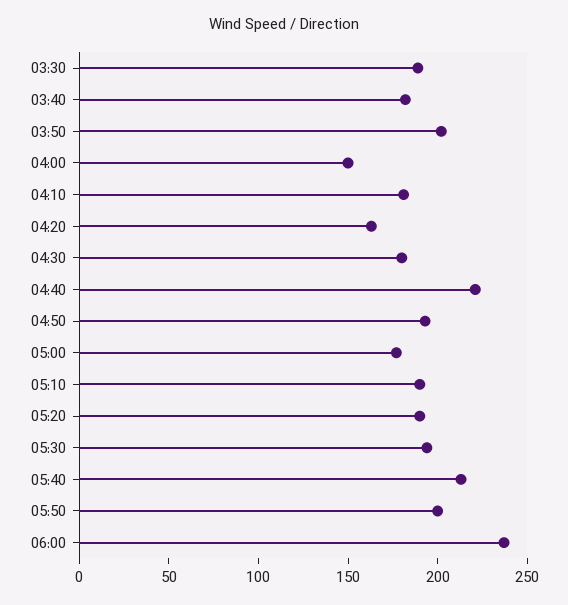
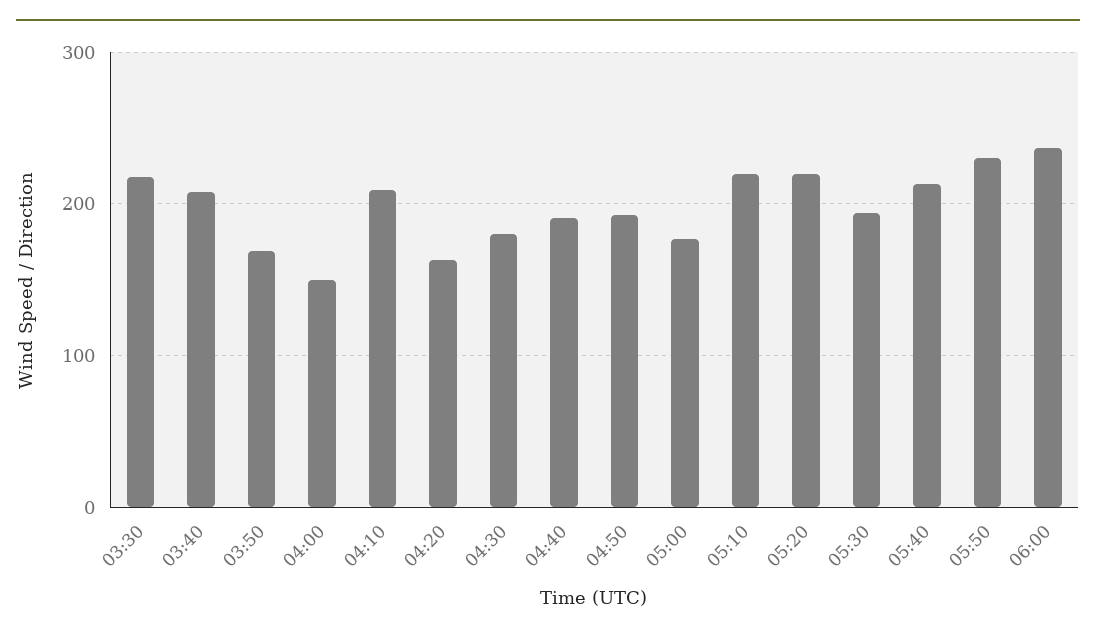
03:30: 190 -> 220
03:40: 180 -> 210
03:50: 200 -> 170
04:10: 180 -> 210
04:40: 220 -> 190
05:10: 190 -> 220
05:20: 190 -> 220
05:50: 200 -> 230

